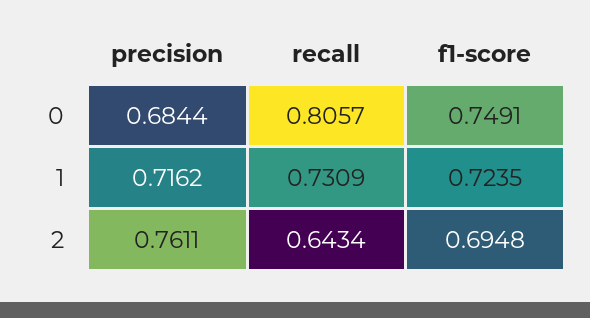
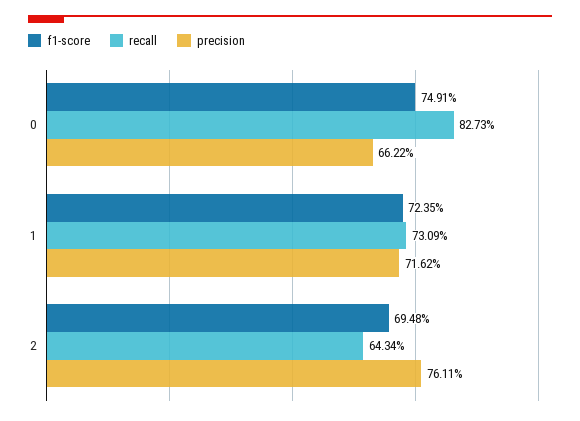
precision, 0: 0.6844 -> 0.6622
recall, 0: 0.8057 -> 0.8273

